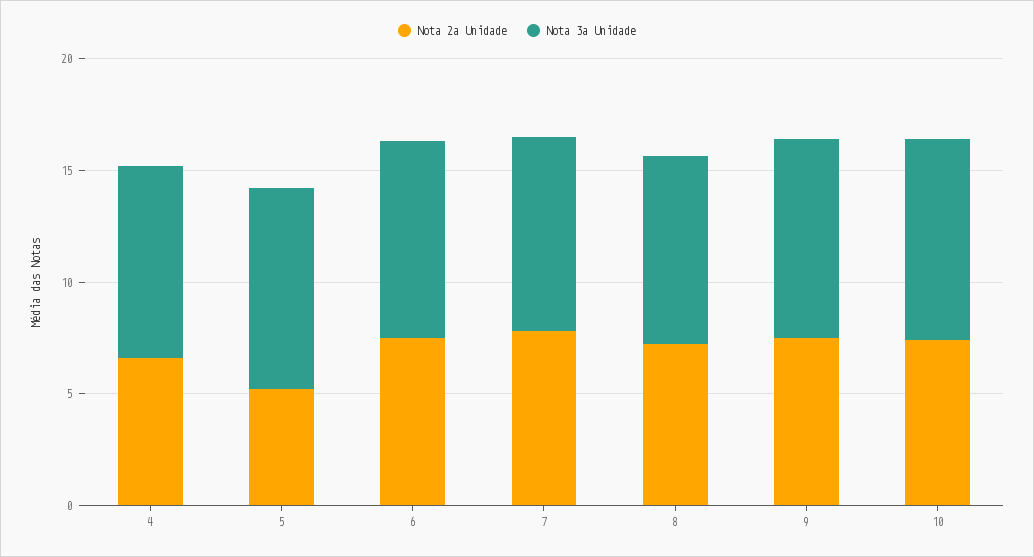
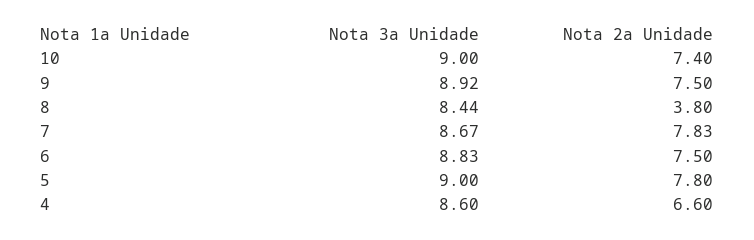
Nota 2a Unidade, 5: 5 -> 7.8
Nota 2a Unidade, 8: 7 -> 3.8

